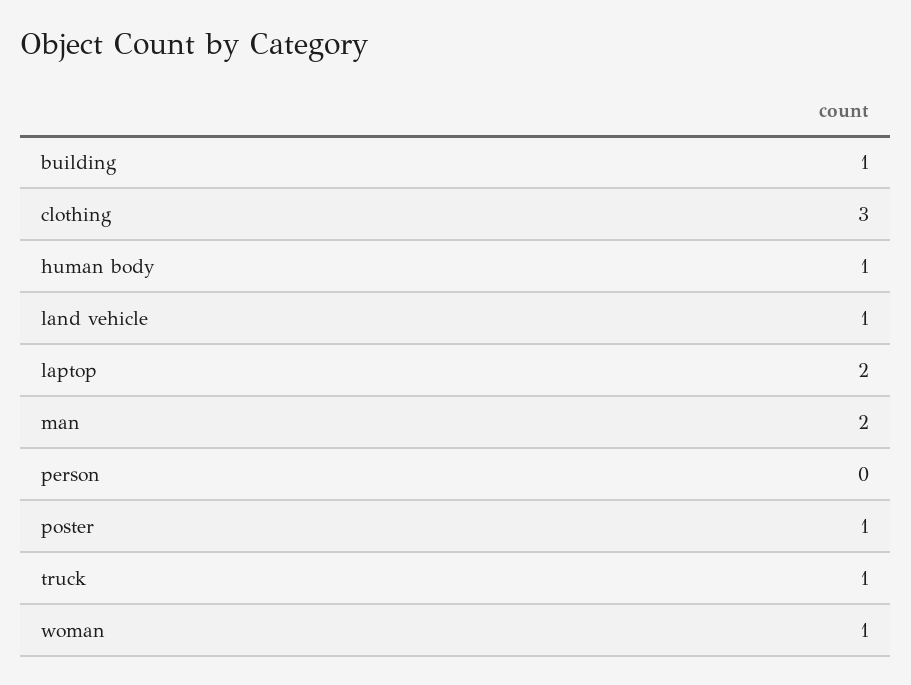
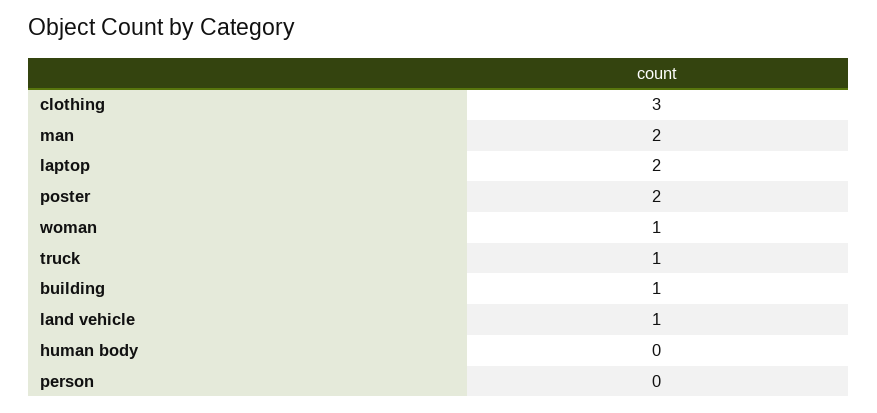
human body: 1 -> 0
poster: 1 -> 2

